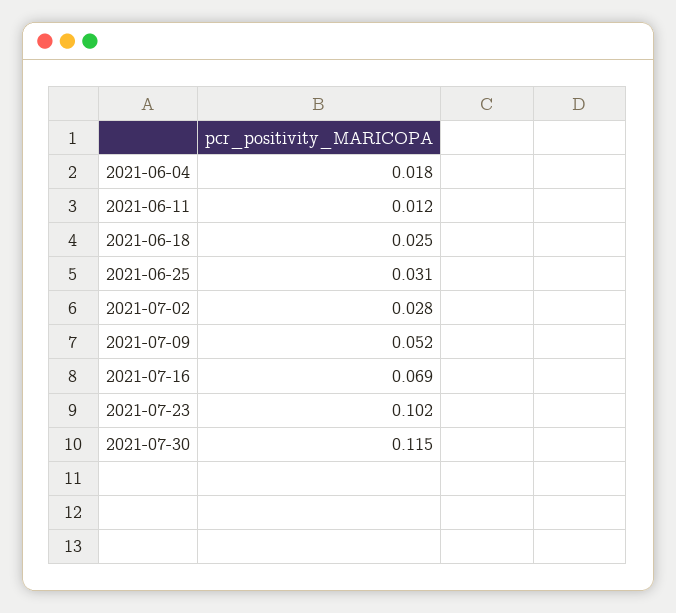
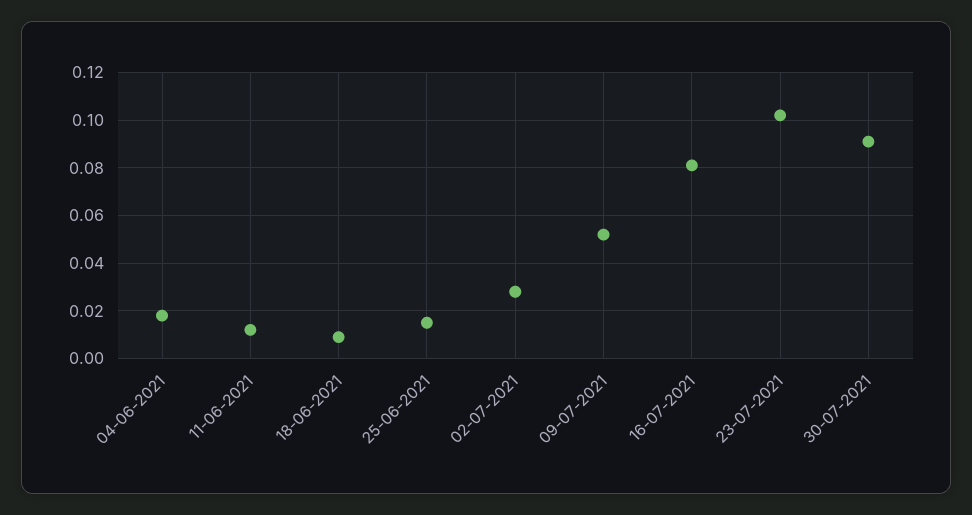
2021-06-18: 0.025 -> 0.01
2021-06-25: 0.031 -> 0.015
2021-07-16: 0.069 -> 0.08
2021-07-30: 0.115 -> 0.09

